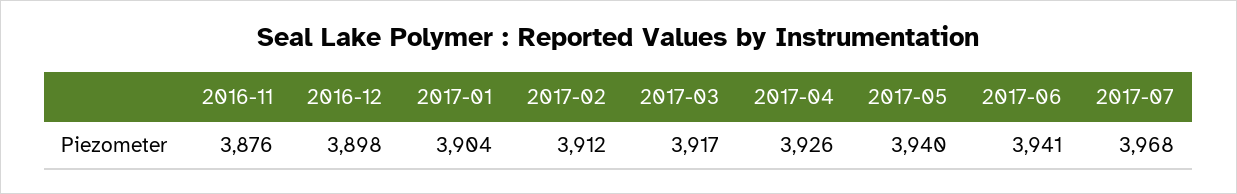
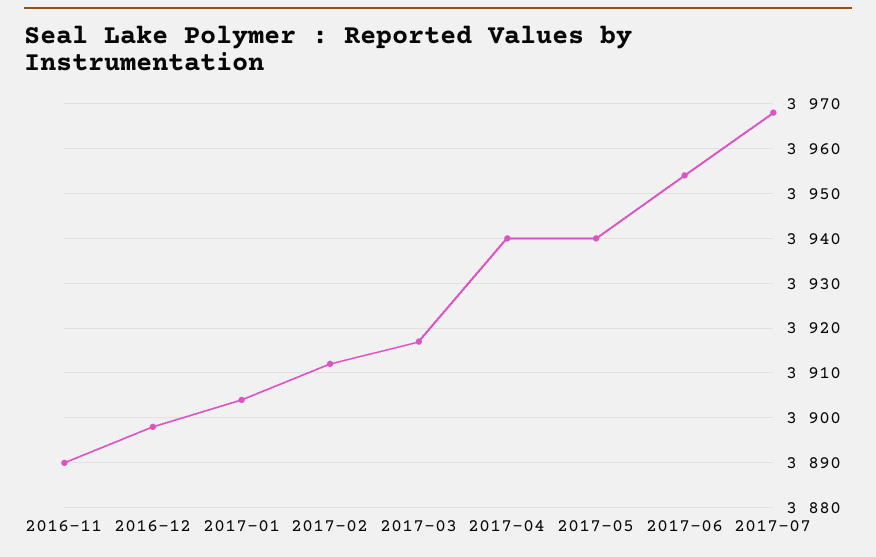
2016-11: 3876 -> 3890
2017-04: 3926 -> 3940
2017-06: 3941 -> 3955

